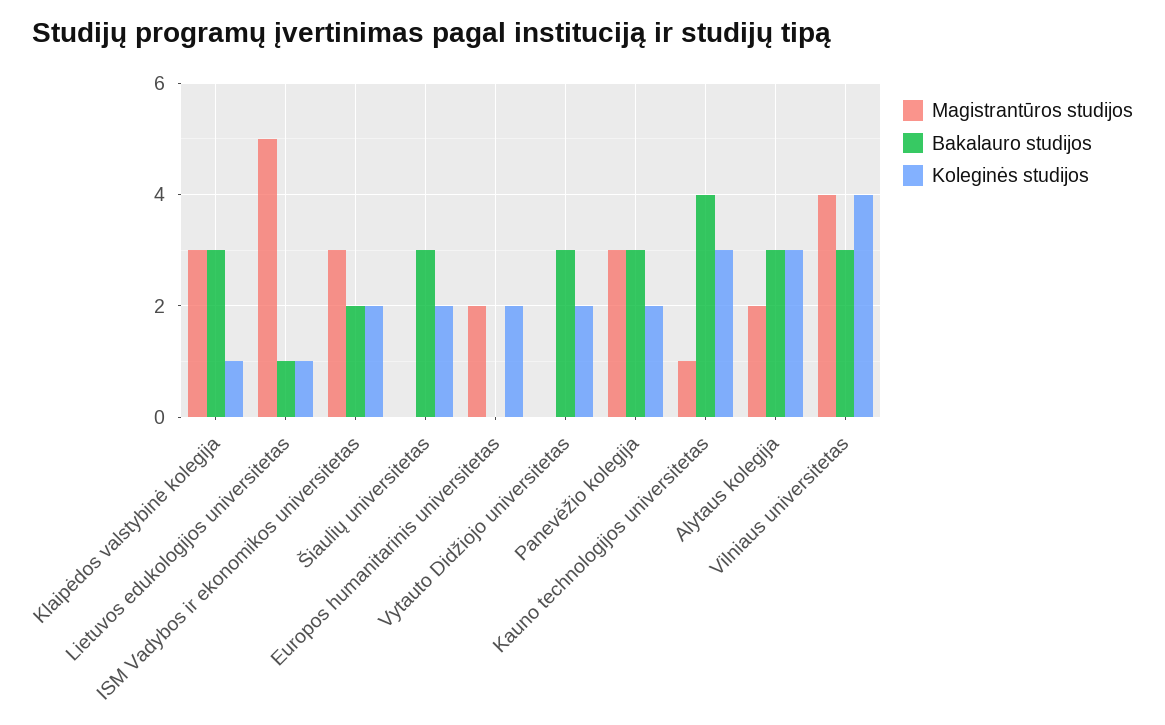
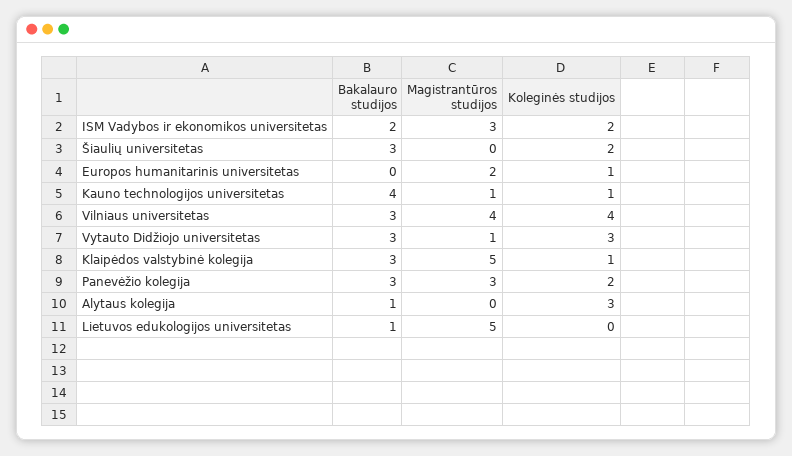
Magistrantūros studijos, Klaipėdos valstybinė kolegija: 3 -> 5
Koleginės studijos, Lietuvos edukologijos universitetas: 1 -> 0
Koleginės studijos, Europos humanitarinis universitetas: 2 -> 1
Magistrantūros studijos, Vytauto Didžiojo universitetas: 0 -> 1
Koleginės studijos, Vytauto Didžiojo universitetas: 2 -> 3
Koleginės studijos, Kauno technologijos universitetas: 3 -> 1
Magistrantūros studijos, Alytaus kolegija: 2 -> 0
Bakalauro studijos, Alytaus kolegija: 3 -> 1

